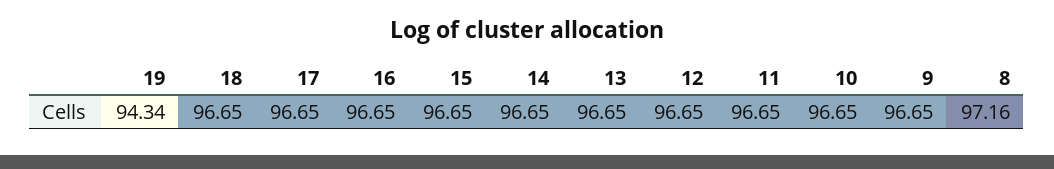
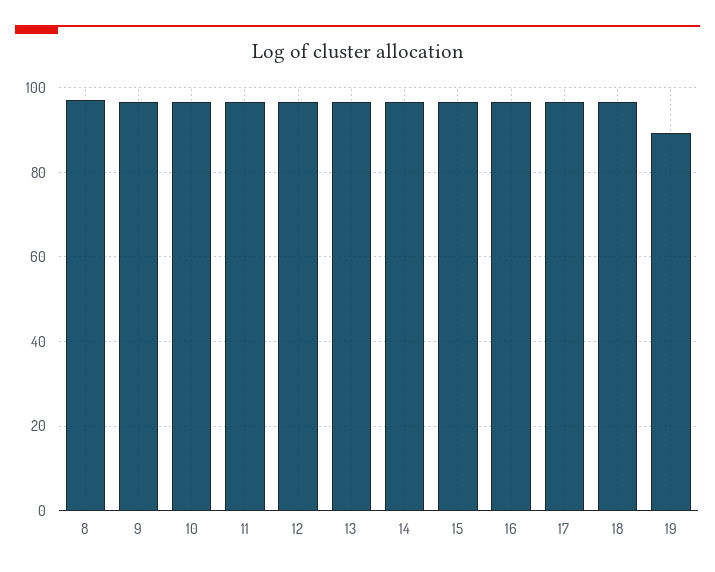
19: 94.34 -> 90

